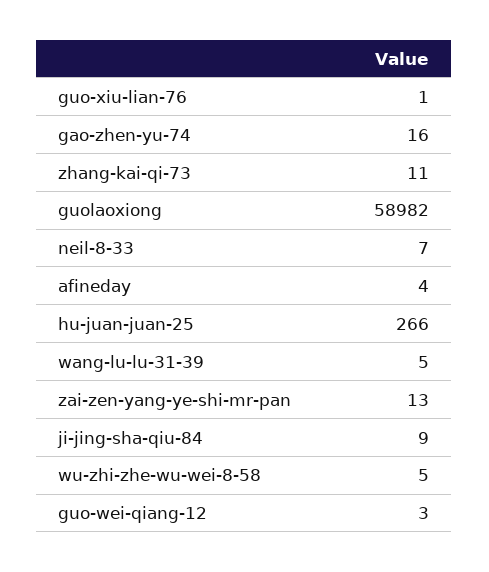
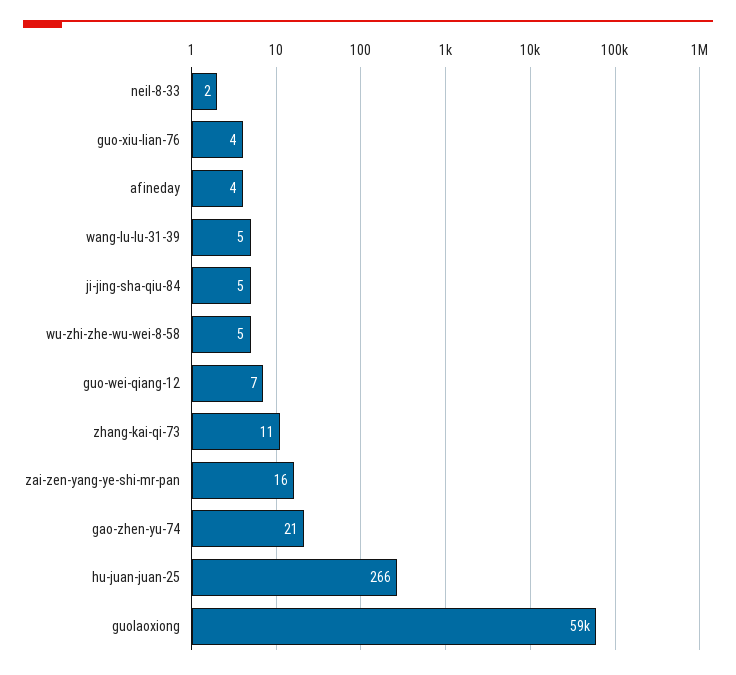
guo-xiu-lian-76: 1 -> 4
gao-zhen-yu-74: 16 -> 21
neil-8-33: 7 -> 2
zai-zen-yang-ye-shi-mr-pan: 13 -> 16
ji-jing-sha-qiu-84: 9 -> 5
guo-wei-qiang-12: 3 -> 7

